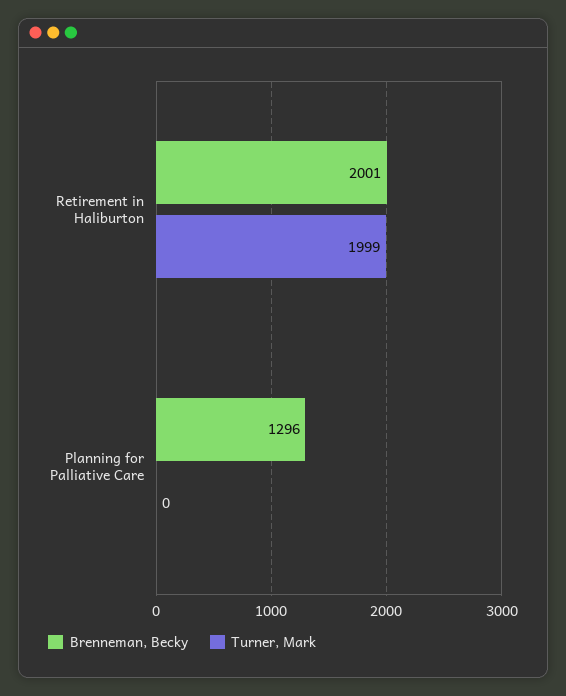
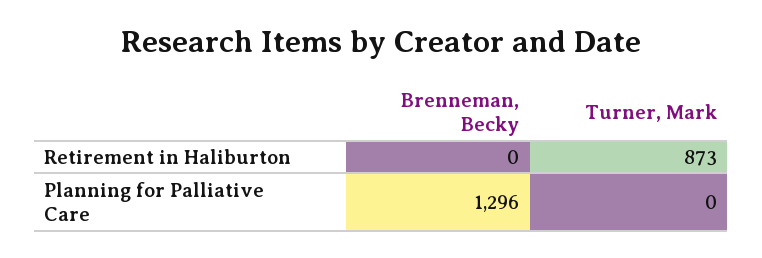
Brenneman, Becky, Retirement in Haliburton: 2001 -> 0
Turner, Mark, Retirement in Haliburton: 1999 -> 873

